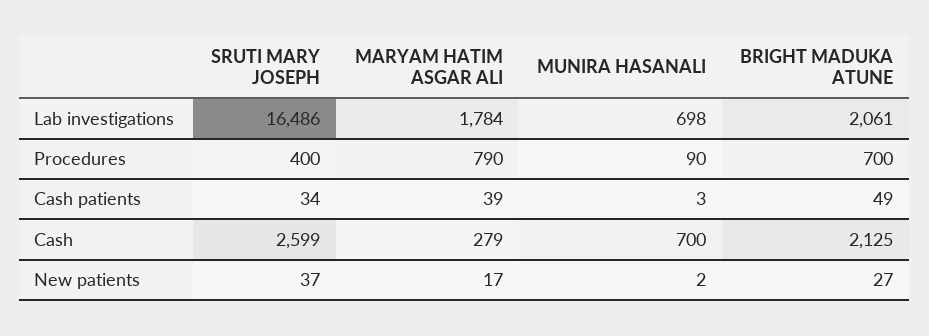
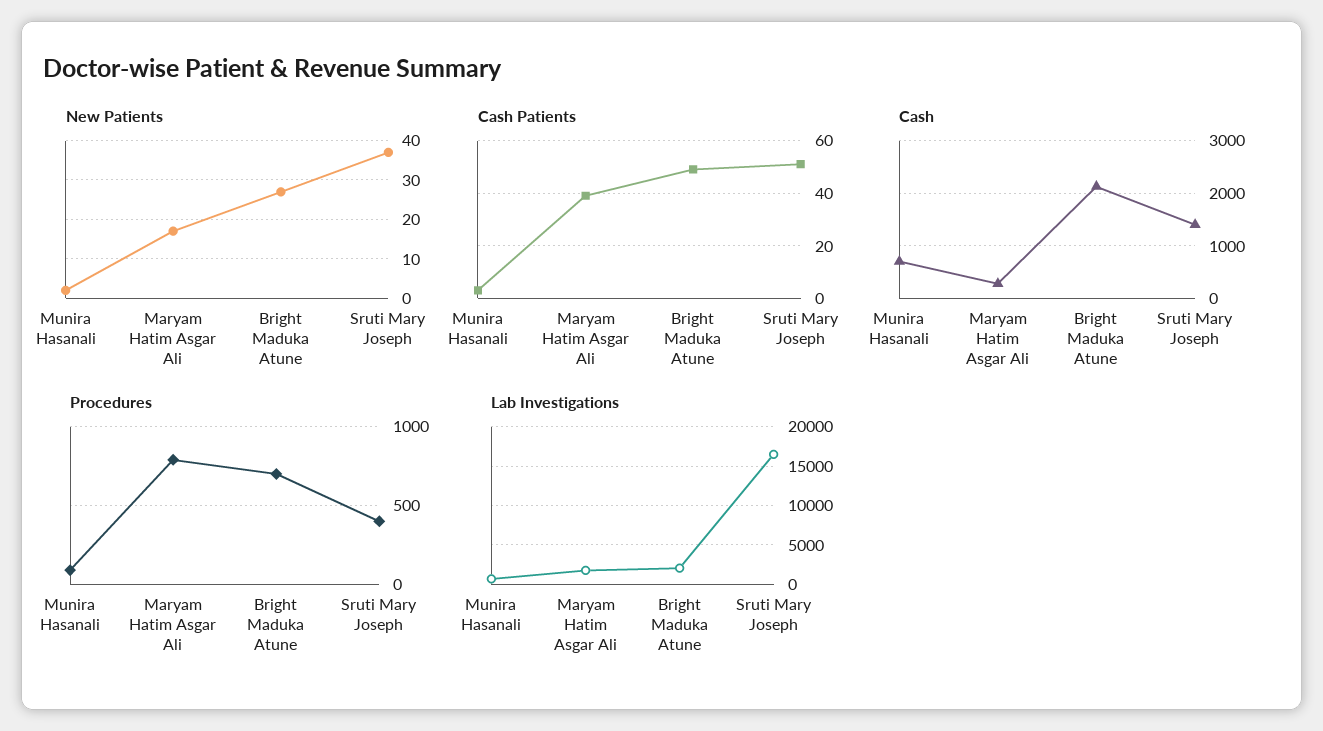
Cash patients, SRUTI MARY JOSEPH: 34 -> 50
Cash, SRUTI MARY JOSEPH: 2599 -> 1400

